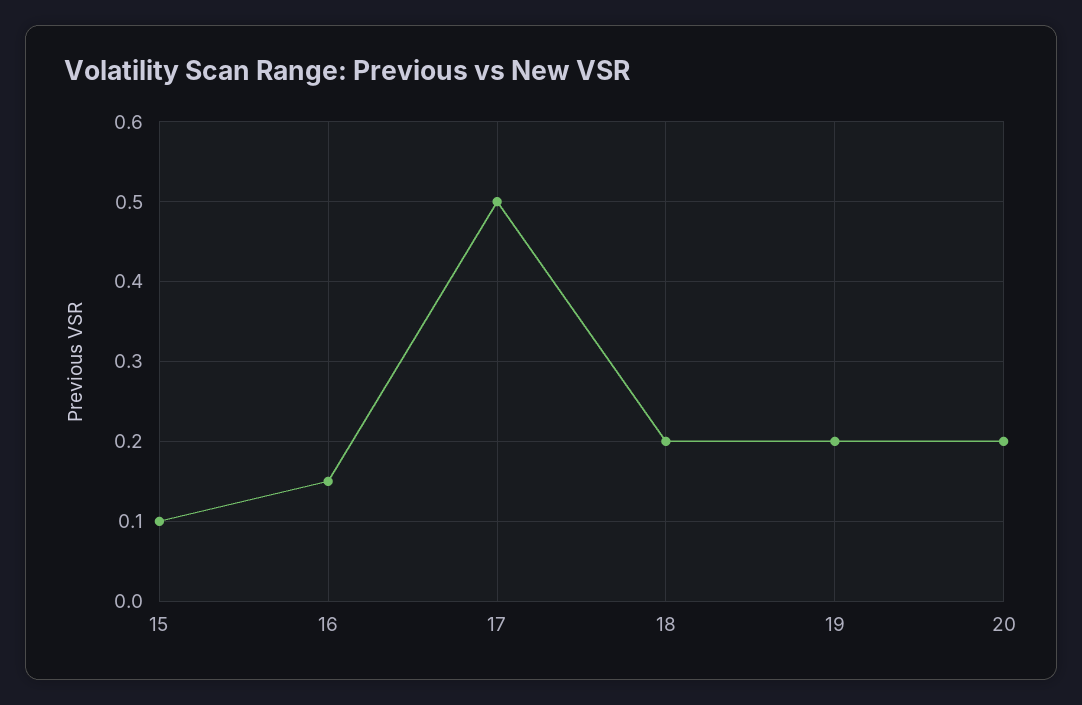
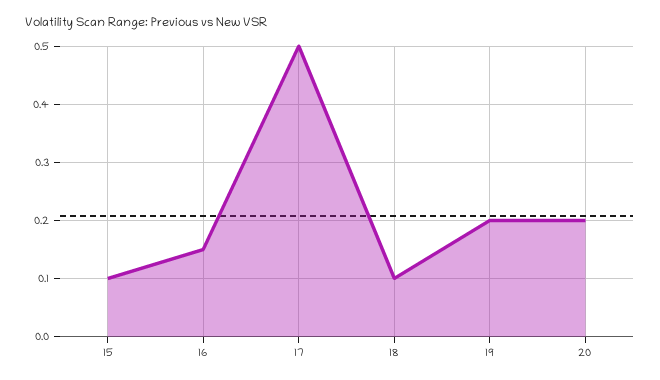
18: 0.2 -> 0.1

